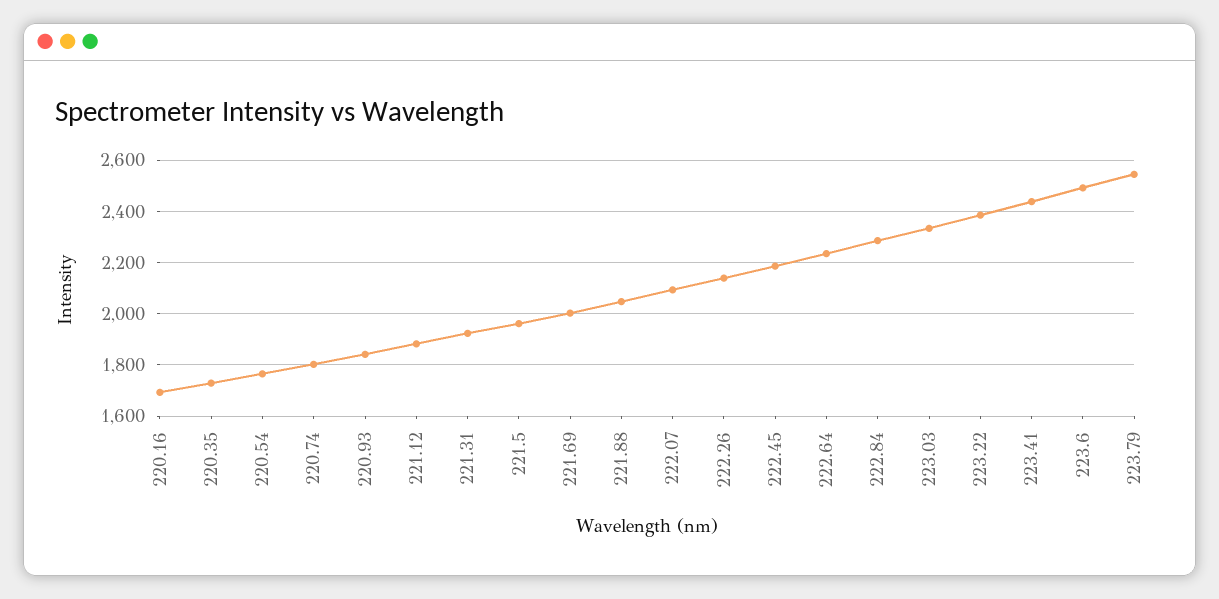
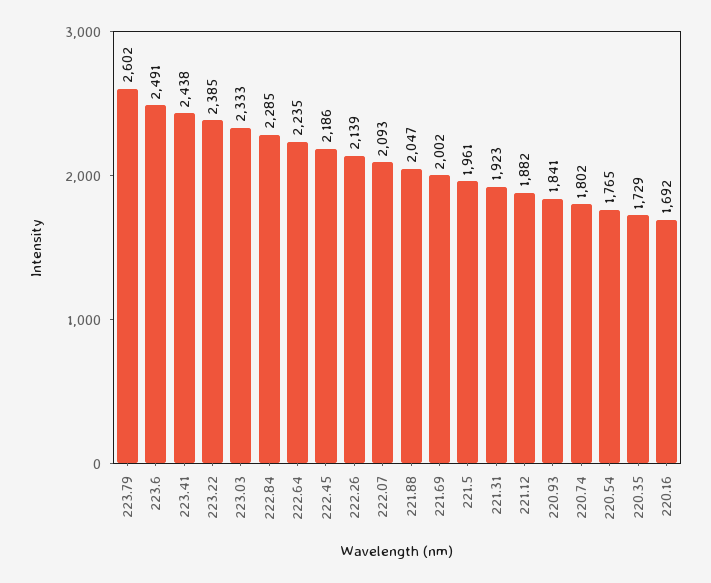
223.79: 2550 -> 2602

